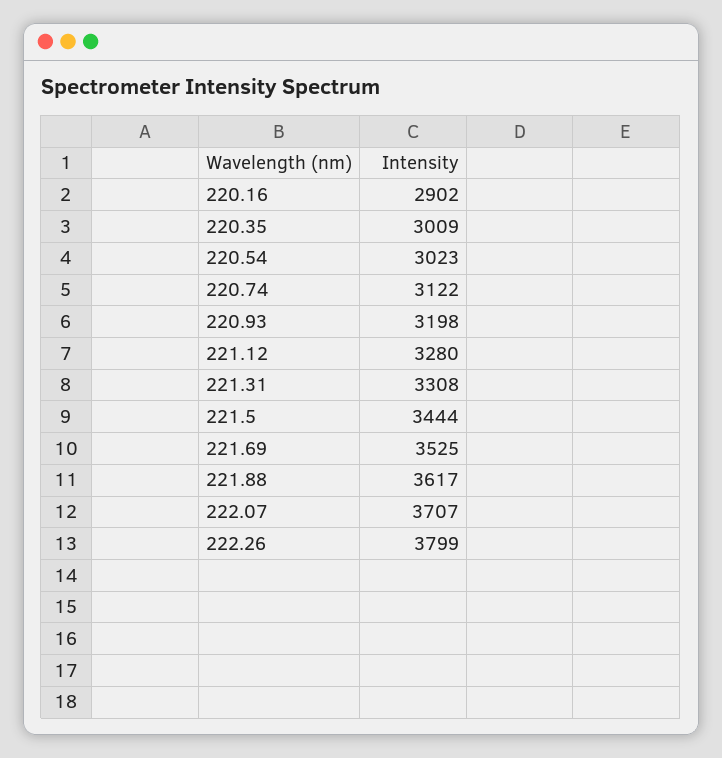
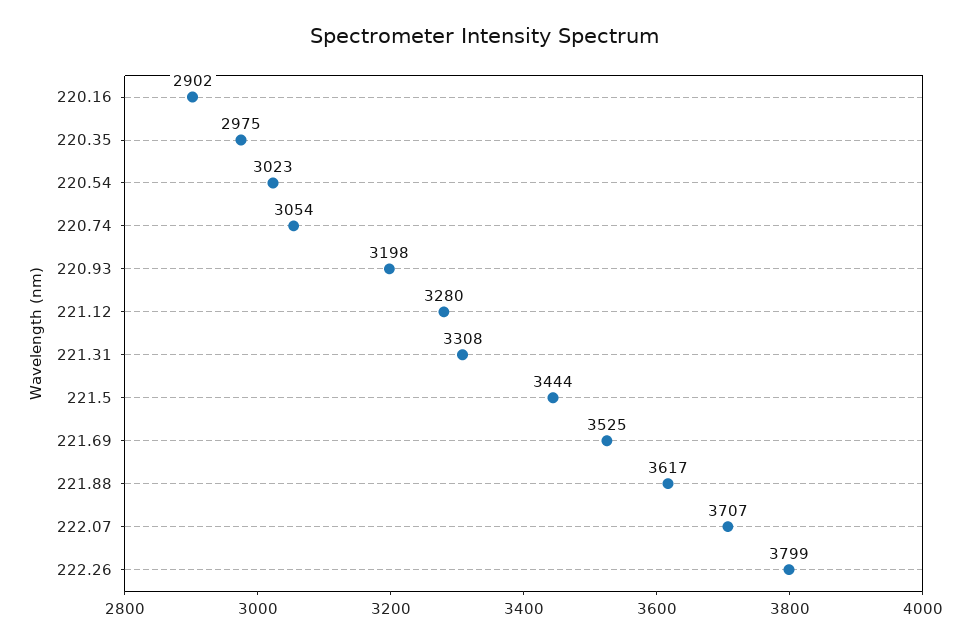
220.35: 3009 -> 2975
220.74: 3122 -> 3054

